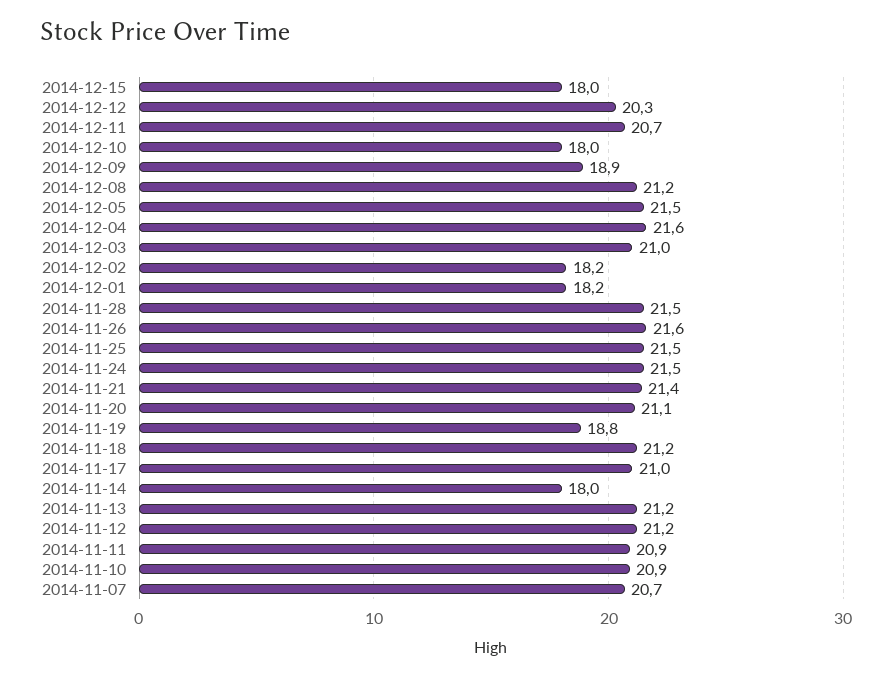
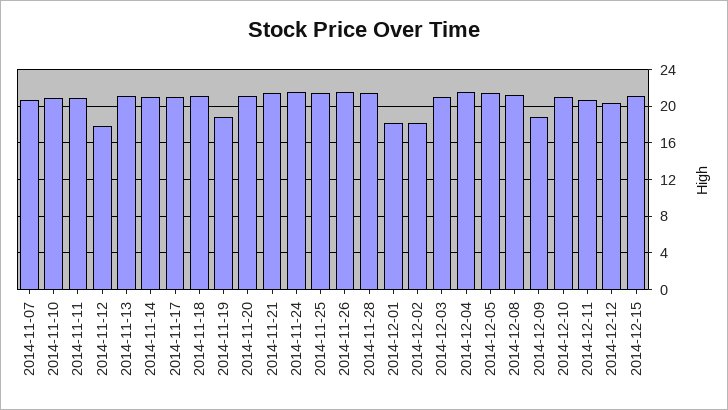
2014-12-15: 18 -> 21
2014-12-10: 18 -> 21
2014-11-14: 18 -> 21
2014-11-12: 21.2 -> 18

